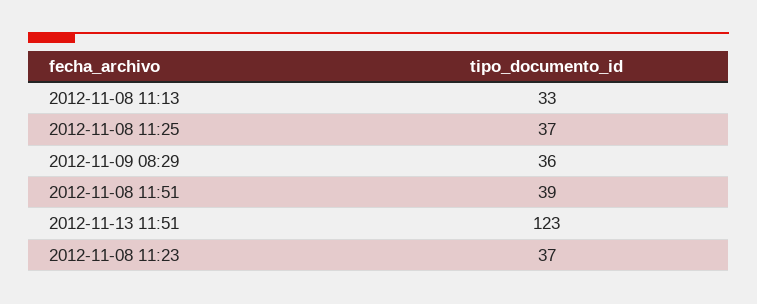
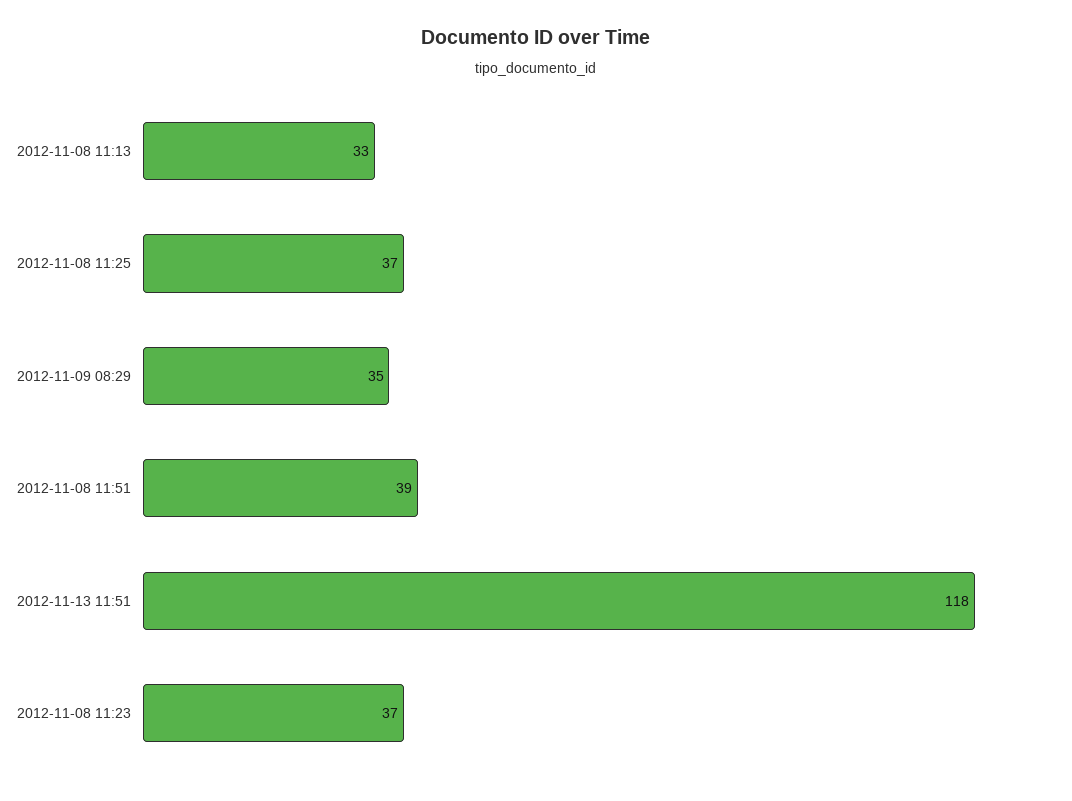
2012-11-09 08:29: 36 -> 35
2012-11-13 11:51: 123 -> 118

